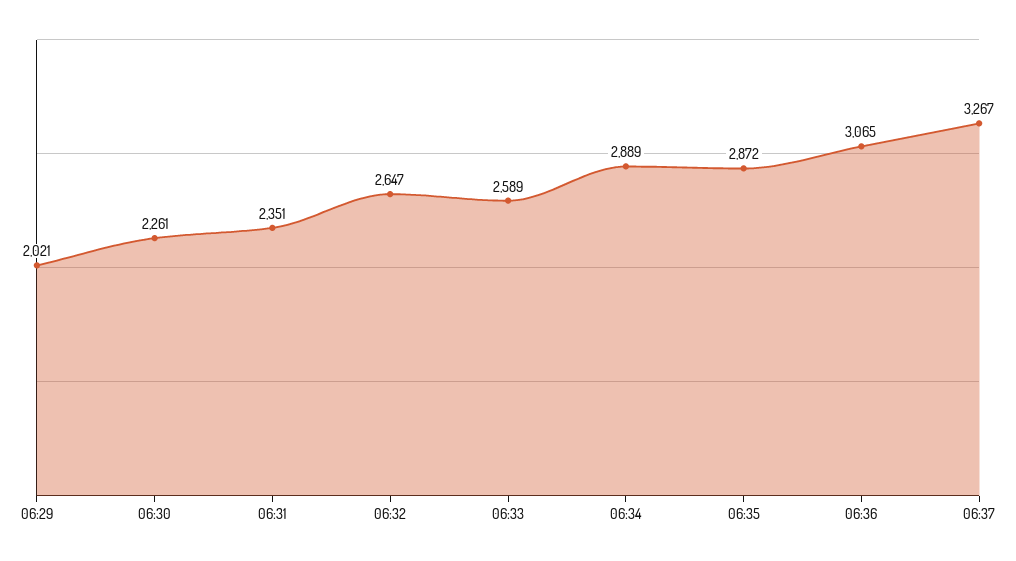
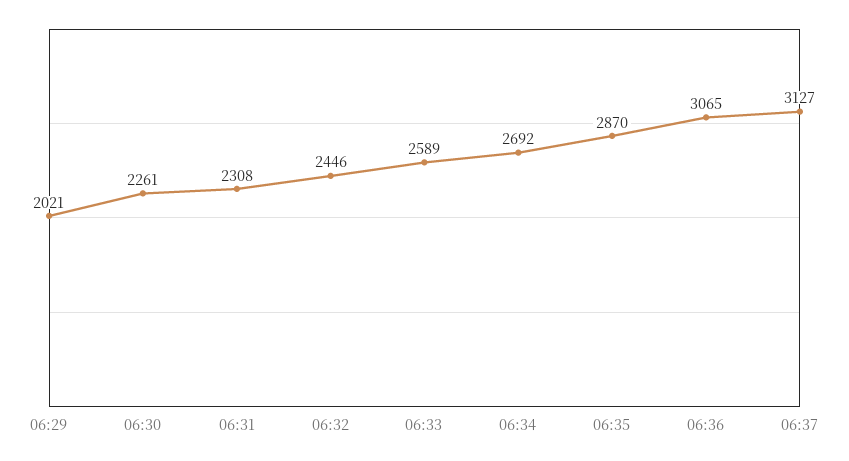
06:31: 2351 -> 2308
06:32: 2647 -> 2446
06:34: 2889 -> 2692
06:35: 2872 -> 2870
06:37: 3267 -> 3127

